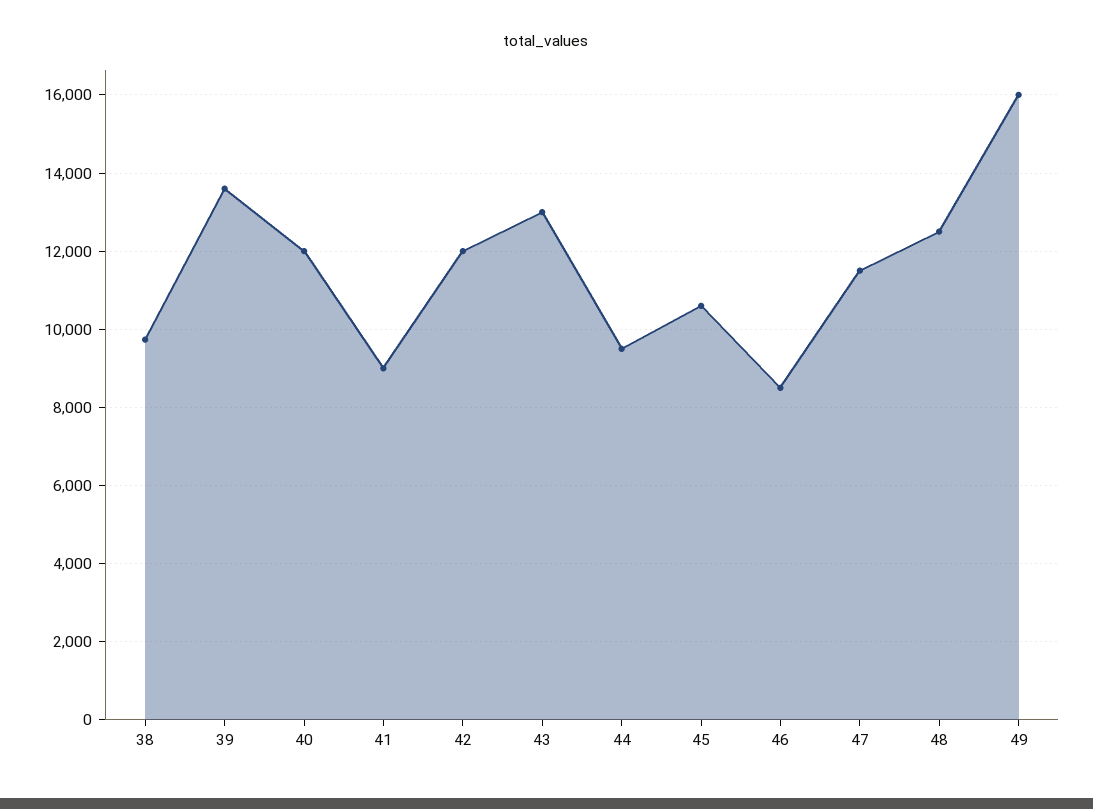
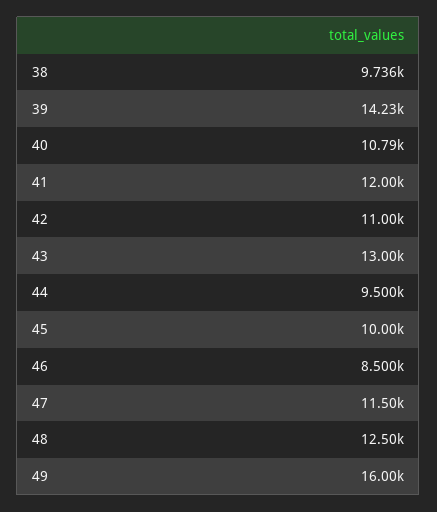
39: 13600 -> 14230
40: 12000 -> 10790
41: 9000 -> 12000
42: 12000 -> 11000
45: 10600 -> 10000

